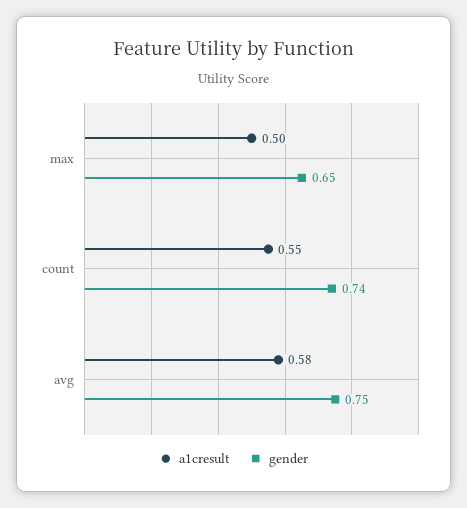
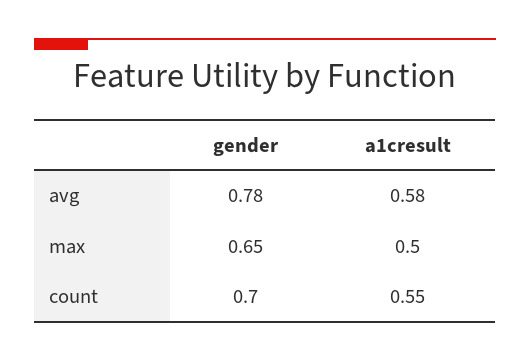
gender, count: 0.74 -> 0.7
gender, avg: 0.75 -> 0.78

